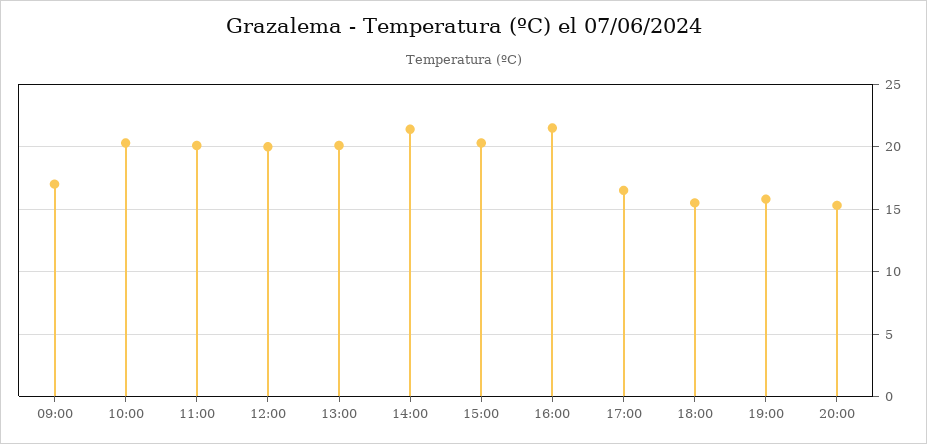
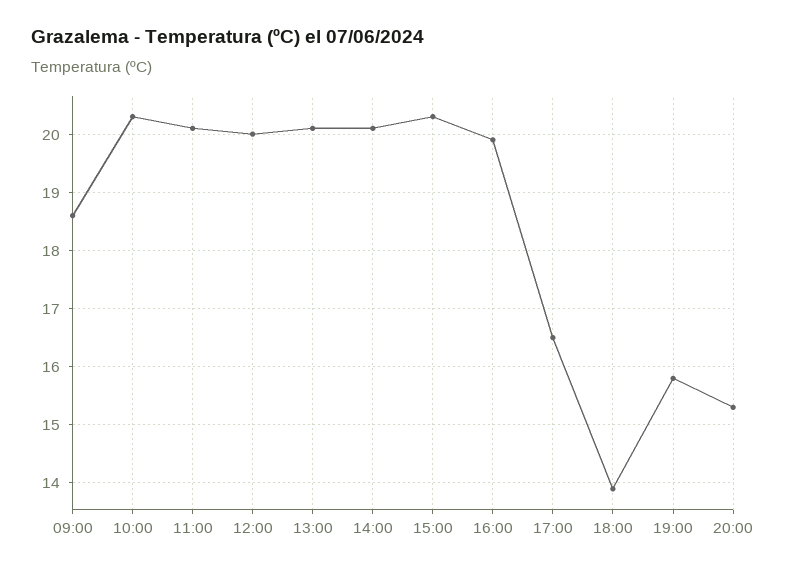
09:00: 17 -> 18.5
14:00: 21.5 -> 20
16:00: 21.5 -> 20
18:00: 15.5 -> 14

